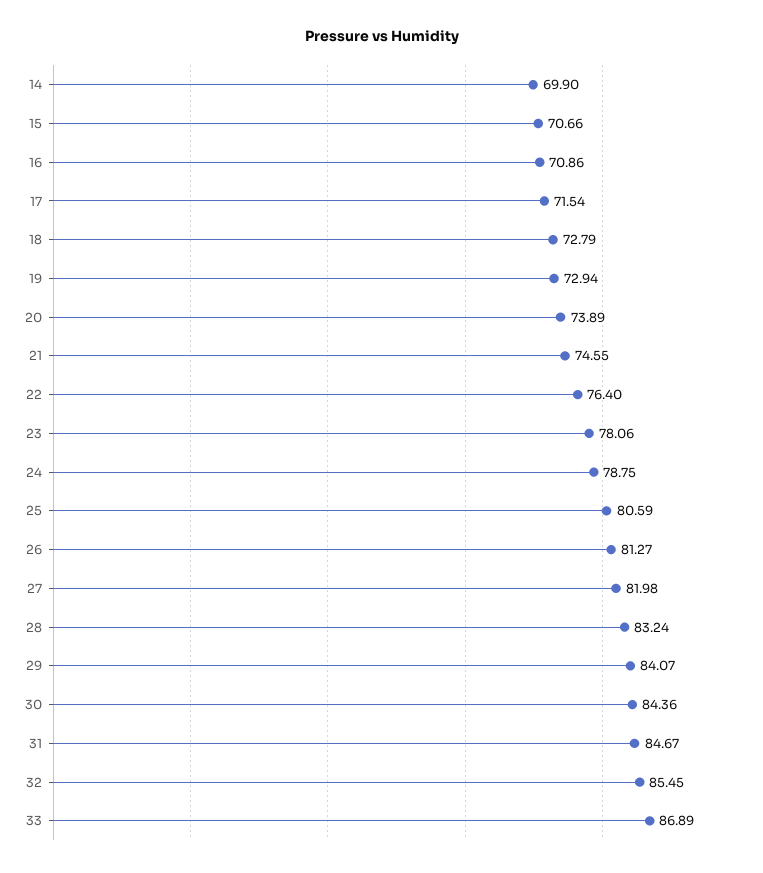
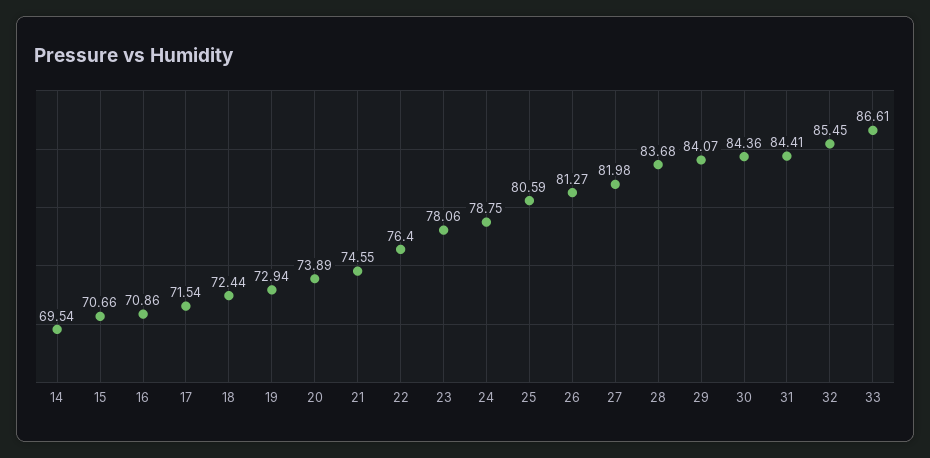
14: 69.9 -> 69.54
18: 72.79 -> 72.44
28: 83.24 -> 83.68
31: 84.67 -> 84.41
33: 86.89 -> 86.61

